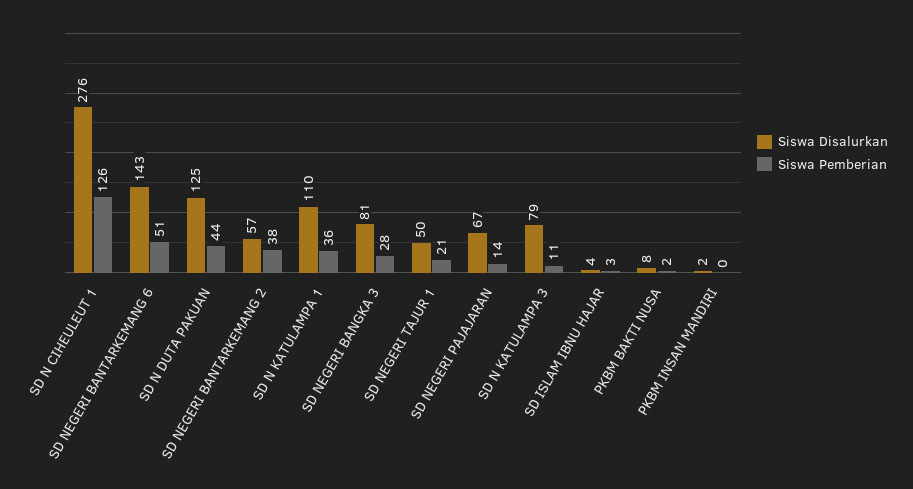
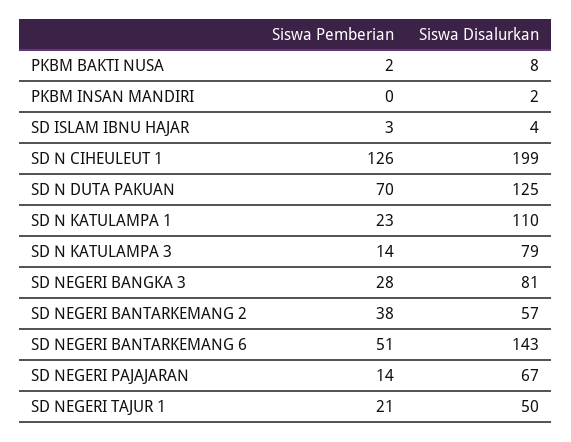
Siswa Disalurkan, SD N CIHEULEUT 1: 276 -> 199
Siswa Pemberian, SD N DUTA PAKUAN: 44 -> 70
Siswa Pemberian, SD N KATULAMPA 1: 36 -> 23
Siswa Pemberian, SD N KATULAMPA 3: 11 -> 14

